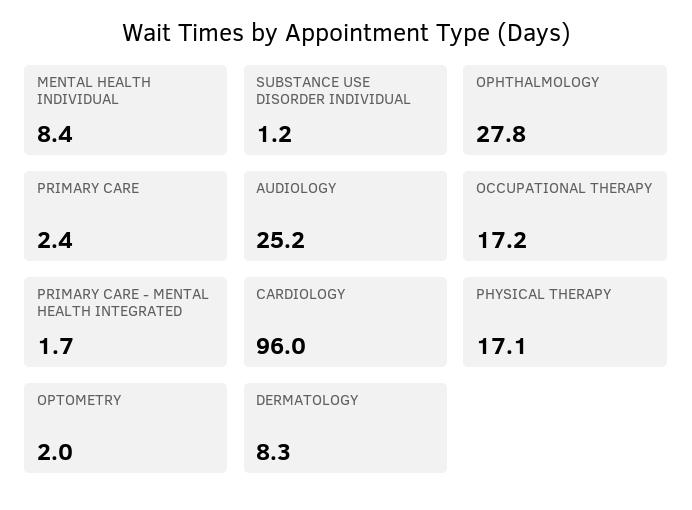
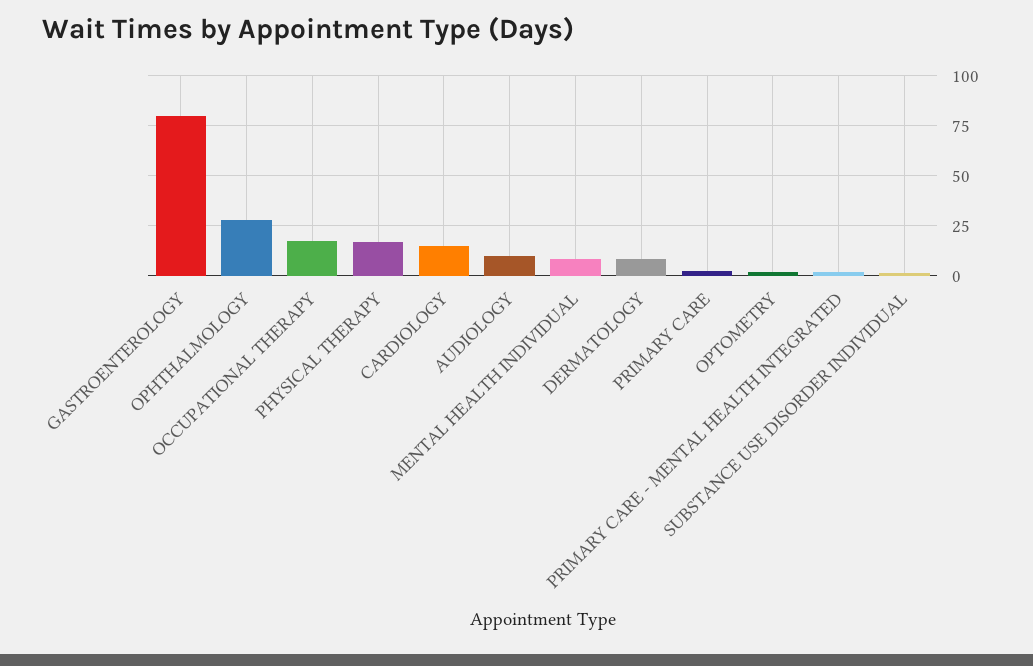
AUDIOLOGY: 25.2 -> 10
CARDIOLOGY: 96 -> 15
GASTROENTEROLOGY: none -> 80

